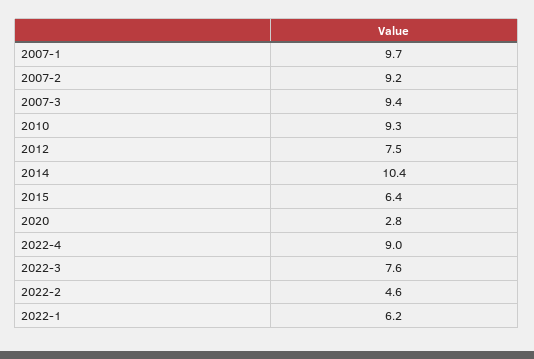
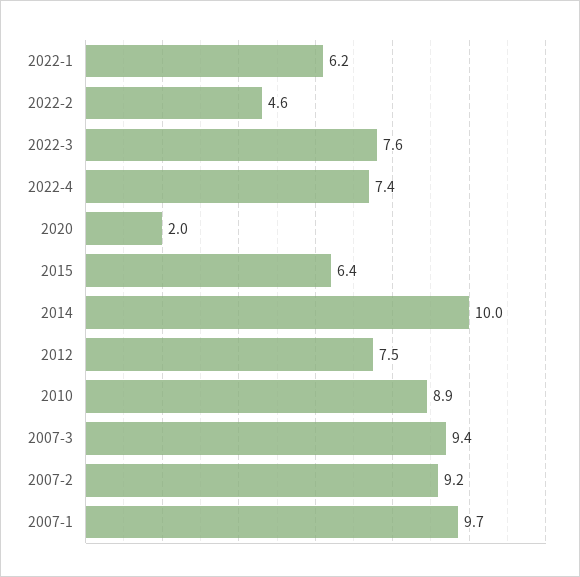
2010: 9.3 -> 8.9
2014: 10.4 -> 10
2020: 2.8 -> 2
2022-4: 9 -> 7.4

